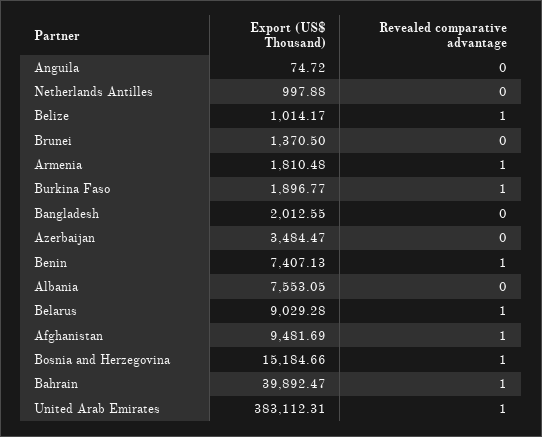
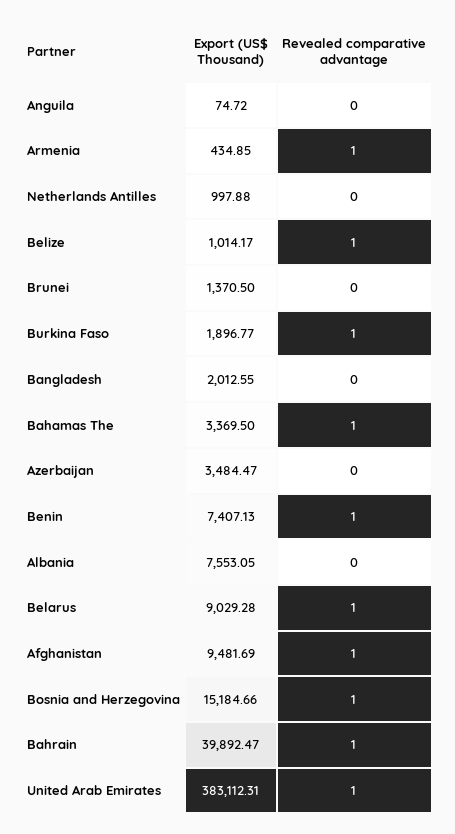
Export (US$ Thousand), Armenia: 1810.48 -> 434.85
Export (US$ Thousand), Bahamas The: none -> 3369.5
Revealed comparative advantage, Bahamas The: none -> 1

